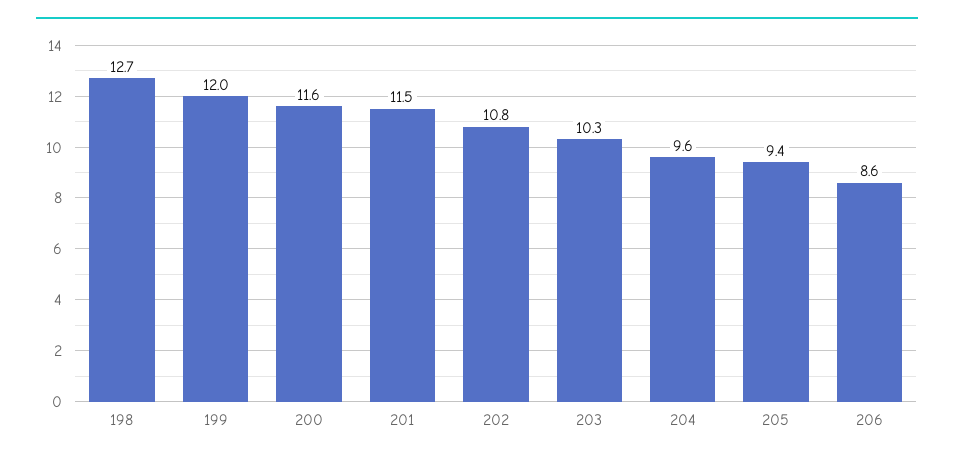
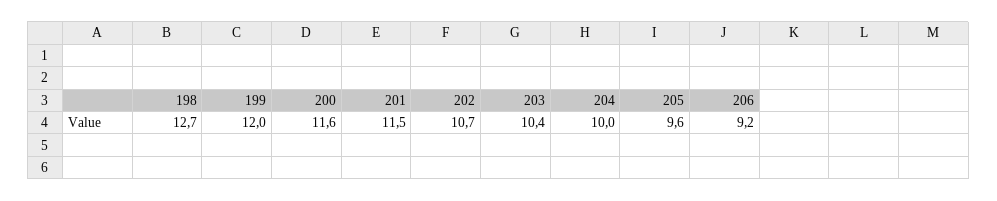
202: 10.8 -> 10.7
203: 10.3 -> 10.4
204: 9.6 -> 10
205: 9.4 -> 9.6
206: 8.6 -> 9.2

